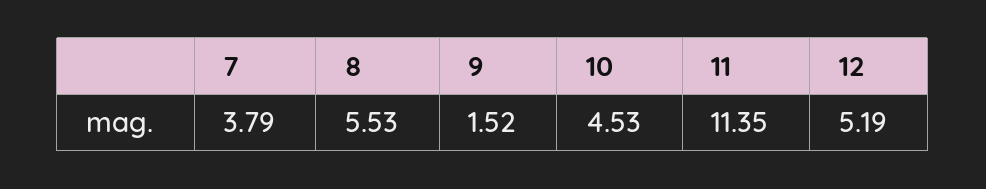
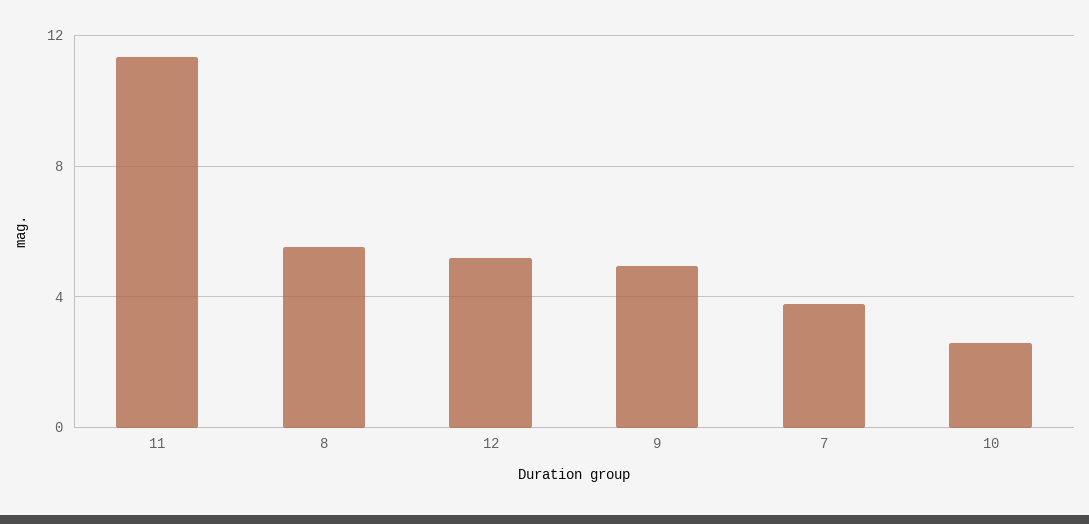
9: 1.52 -> 5
10: 4.53 -> 2.5

